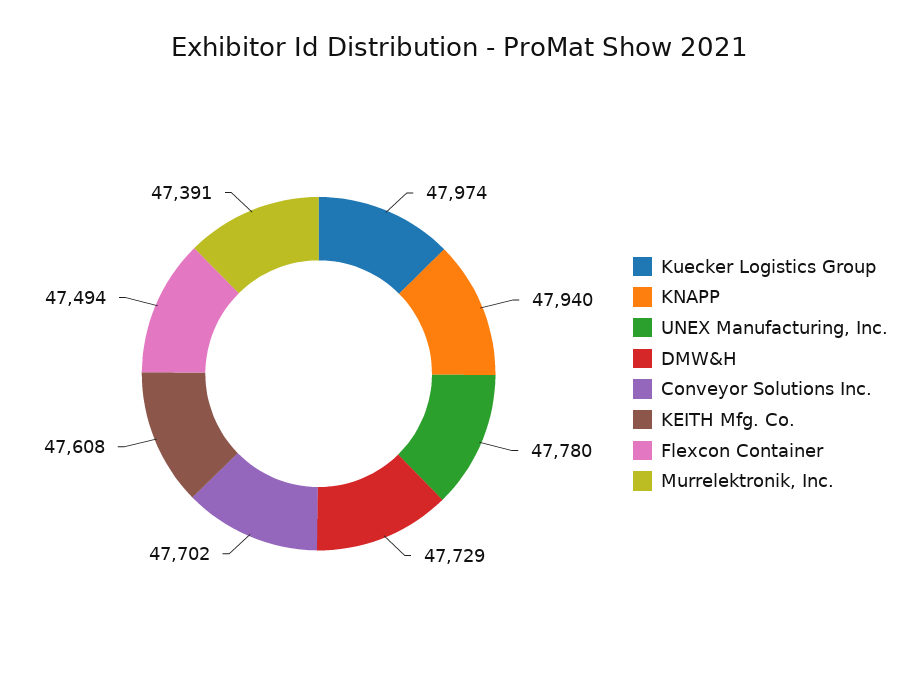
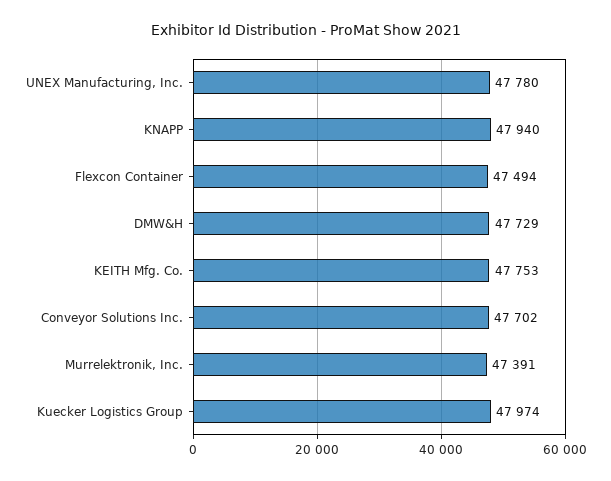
KEITH Mfg. Co.: 47608 -> 47753

